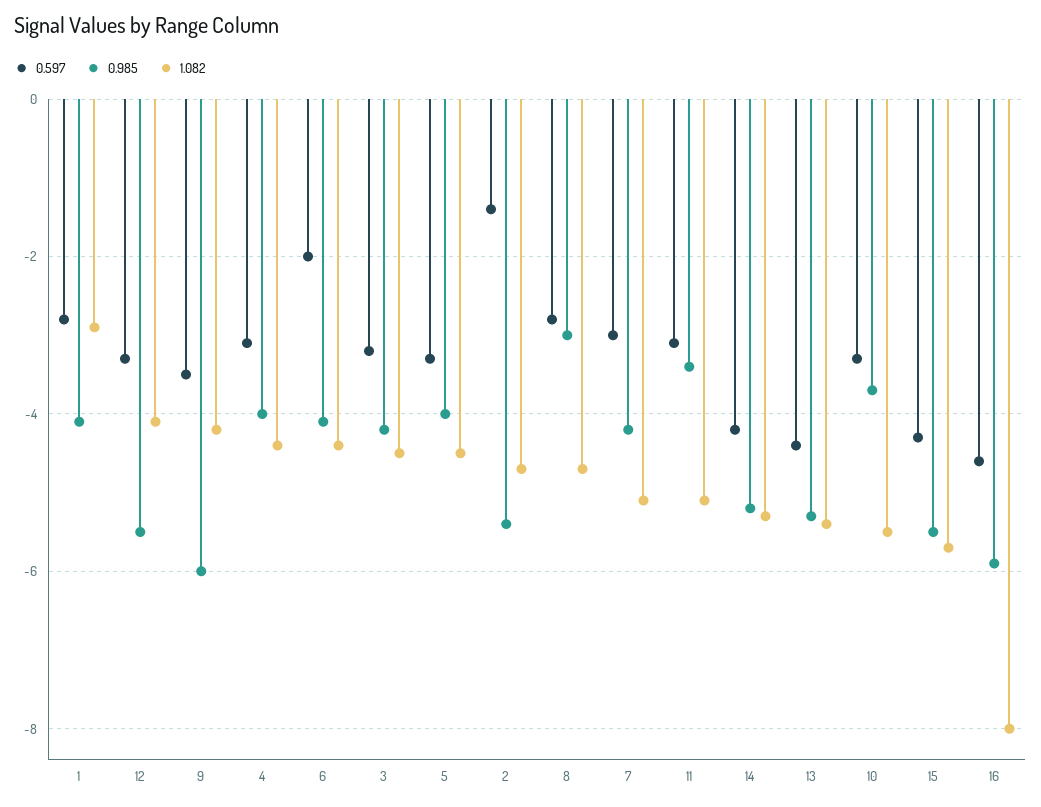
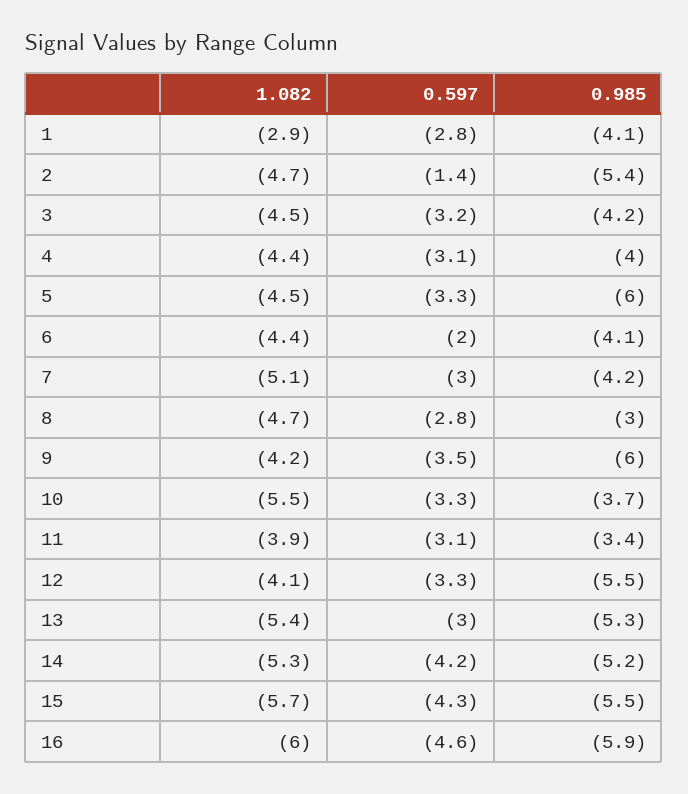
0.985, 5: -4 -> -6
1.082, 11: -5 -> -3.9
0.597, 13: -4.5 -> -3
1.082, 16: -8 -> -6

